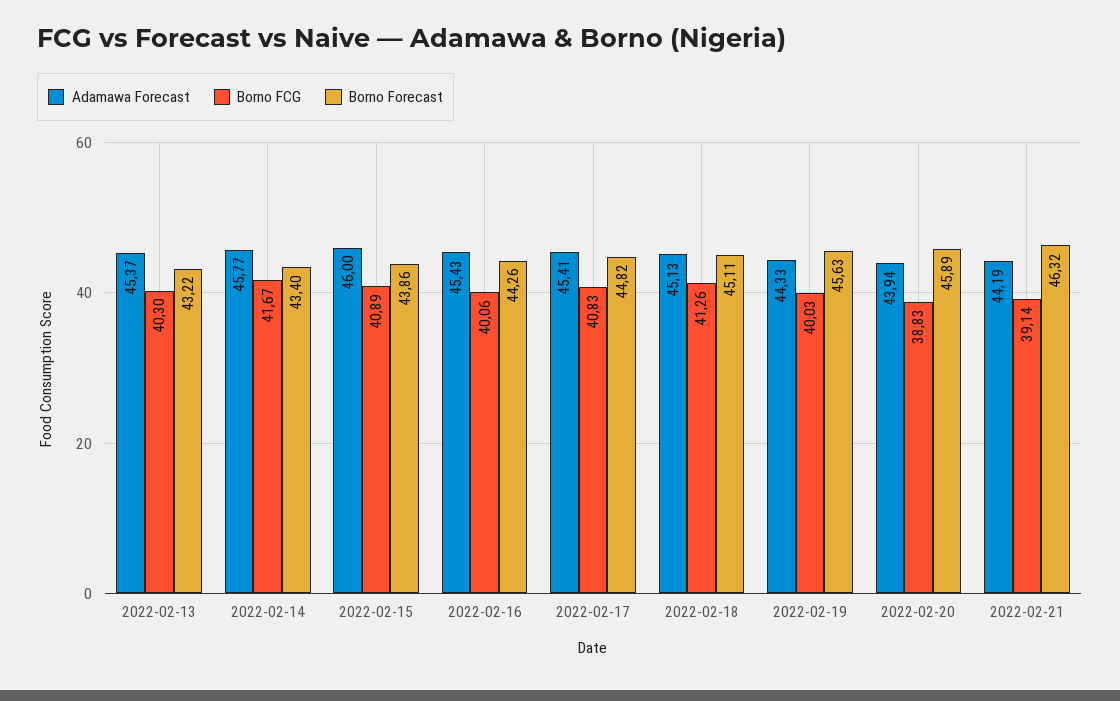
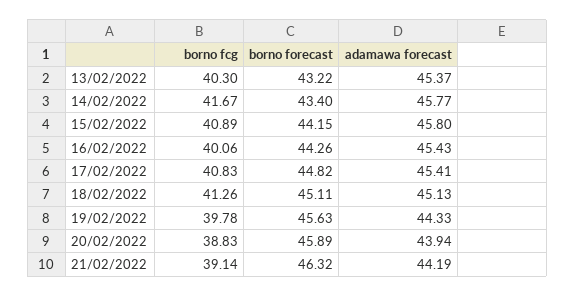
Adamawa Forecast, 2022-02-15: 46 -> 45.8
Borno Forecast, 2022-02-15: 43.86 -> 44.15
Borno FCG, 2022-02-19: 40.03 -> 39.78

